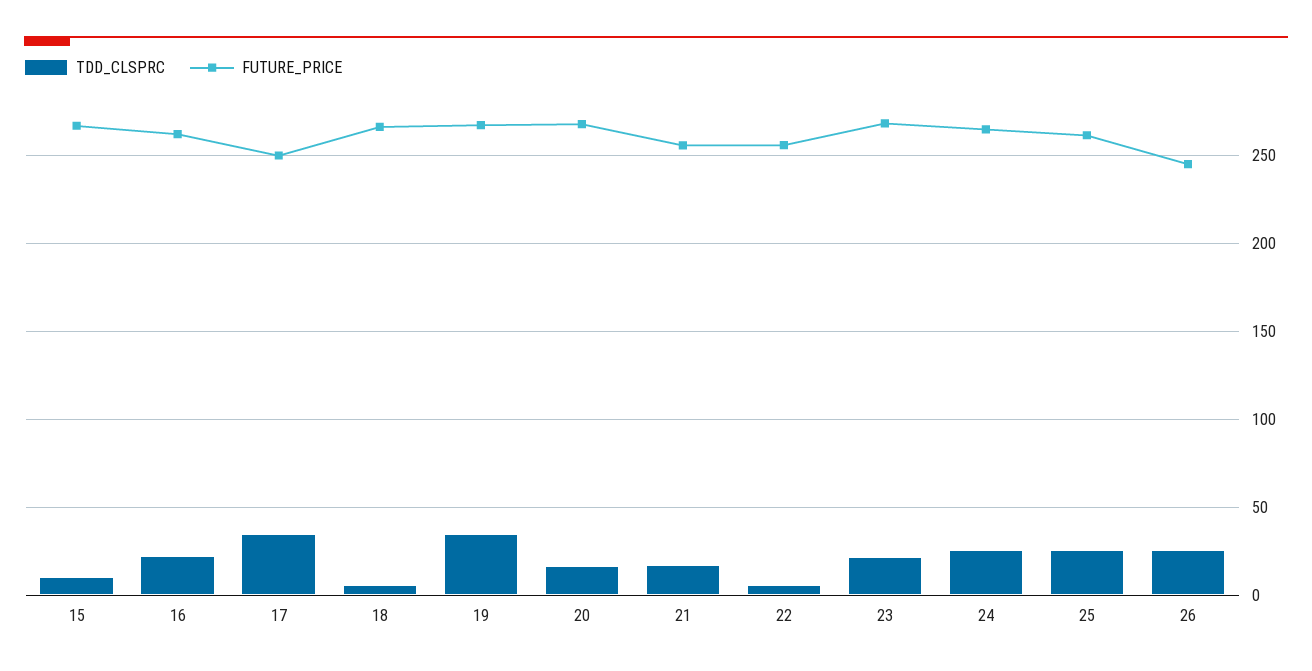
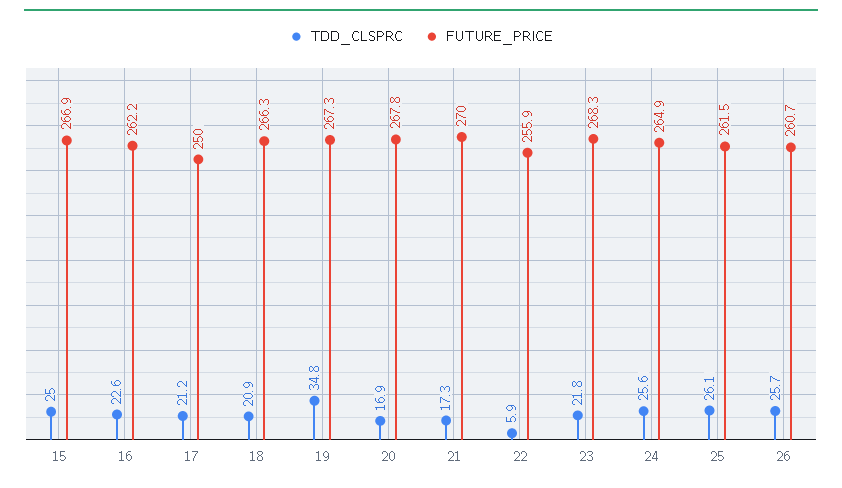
TDD_CLSPRC, 15: 10 -> 25
TDD_CLSPRC, 17: 35 -> 21.2
TDD_CLSPRC, 18: 5 -> 20.9
FUTURE_PRICE, 21: 255 -> 270
FUTURE_PRICE, 26: 245 -> 260.7

